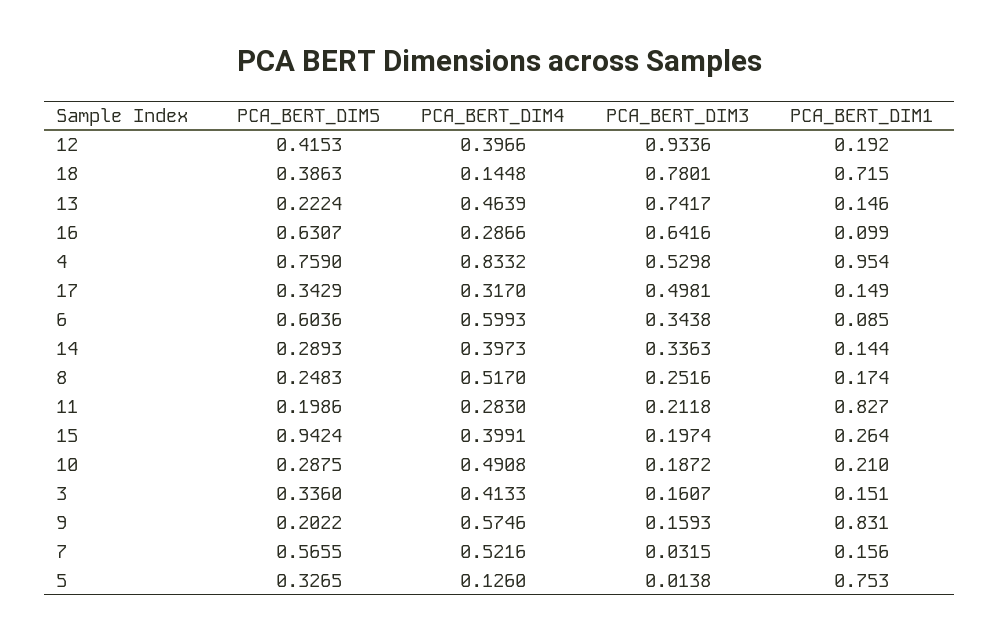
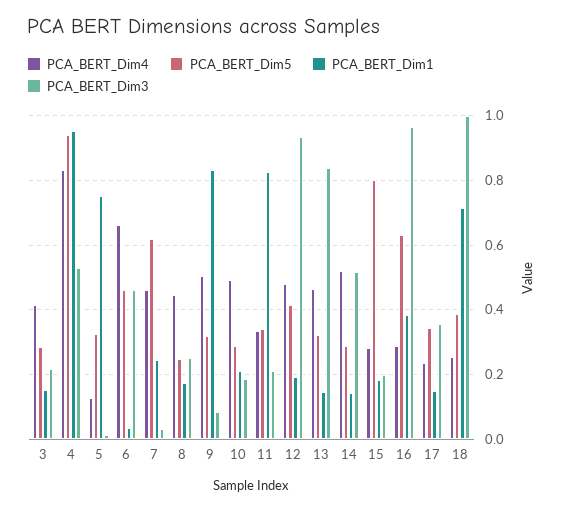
PCA_BERT_DIM4, 12: 0.3966 -> 0.48
PCA_BERT_DIM4, 18: 0.1448 -> 0.26
PCA_BERT_DIM3, 18: 0.7801 -> 1
PCA_BERT_DIM5, 13: 0.2224 -> 0.32
PCA_BERT_DIM3, 13: 0.7417 -> 0.84
PCA_BERT_DIM3, 16: 0.6416 -> 0.96
PCA_BERT_DIM1, 16: 0.099 -> 0.38
PCA_BERT_DIM5, 4: 0.759 -> 0.94
PCA_BERT_DIM4, 17: 0.317 -> 0.24
PCA_BERT_DIM3, 17: 0.4981 -> 0.36
PCA_BERT_DIM5, 6: 0.6036 -> 0.46
PCA_BERT_DIM4, 6: 0.5993 -> 0.66
PCA_BERT_DIM3, 6: 0.3438 -> 0.46
PCA_BERT_DIM1, 6: 0.085 -> 0.04
PCA_BERT_DIM4, 14: 0.3973 -> 0.52
PCA_BERT_DIM3, 14: 0.3363 -> 0.52
PCA_BERT_DIM4, 8: 0.517 -> 0.44
PCA_BERT_DIM5, 11: 0.1986 -> 0.34
PCA_BERT_DIM4, 11: 0.283 -> 0.34
PCA_BERT_DIM5, 15: 0.9424 -> 0.8
PCA_BERT_DIM4, 15: 0.3991 -> 0.28
PCA_BERT_DIM1, 15: 0.264 -> 0.18
PCA_BERT_DIM5, 3: 0.336 -> 0.28
PCA_BERT_DIM3, 3: 0.1607 -> 0.22
PCA_BERT_DIM5, 9: 0.2022 -> 0.32
PCA_BERT_DIM4, 9: 0.5746 -> 0.5
PCA_BERT_DIM3, 9: 0.1593 -> 0.08
PCA_BERT_DIM5, 7: 0.5655 -> 0.62
PCA_BERT_DIM4, 7: 0.5216 -> 0.46
PCA_BERT_DIM1, 7: 0.156 -> 0.24

